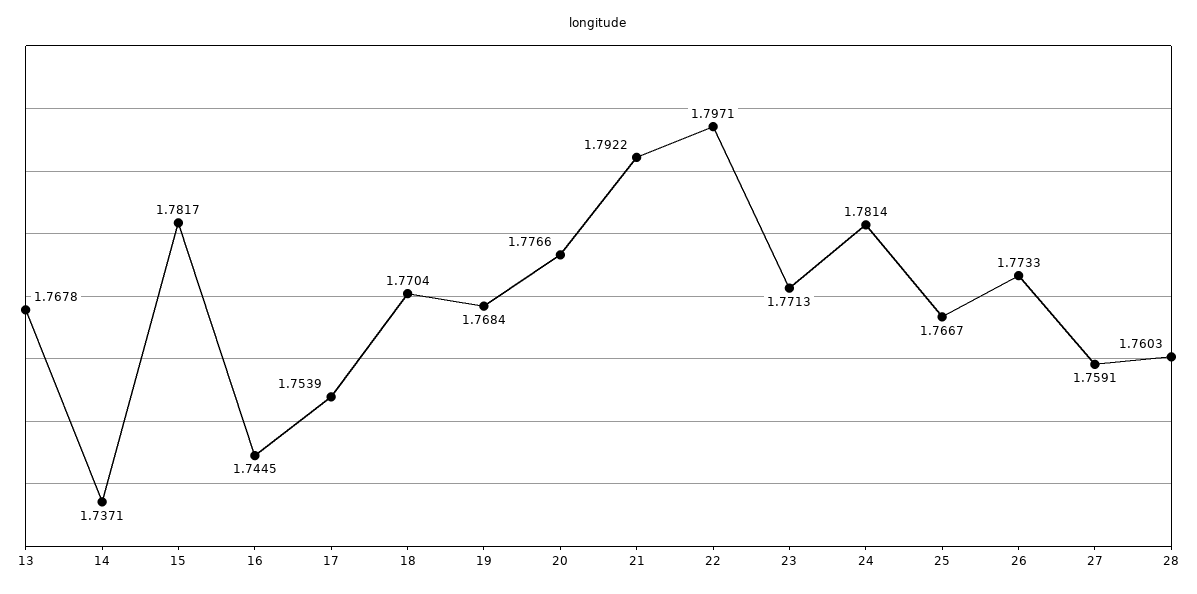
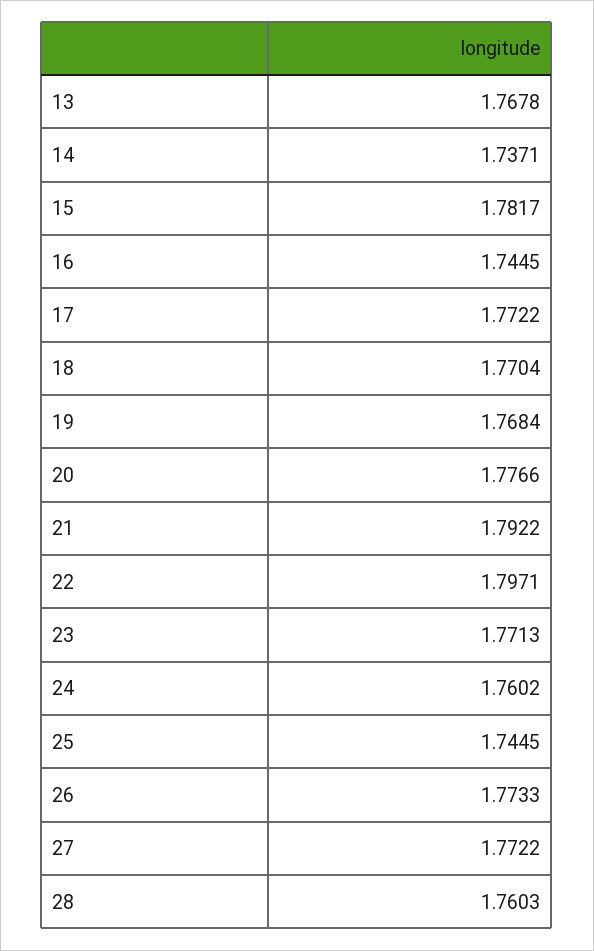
17: 1.7539 -> 1.7722
24: 1.7814 -> 1.7602
25: 1.7667 -> 1.7445
27: 1.7591 -> 1.7722

